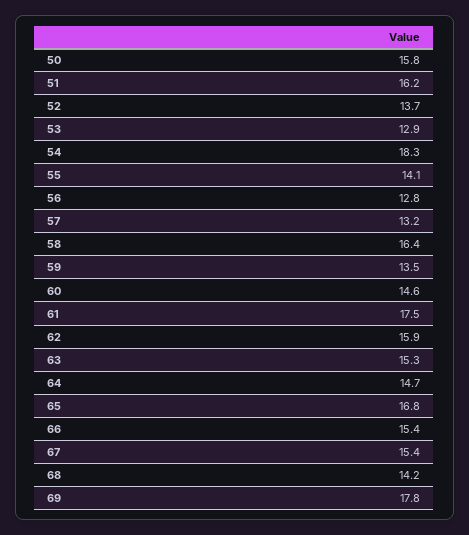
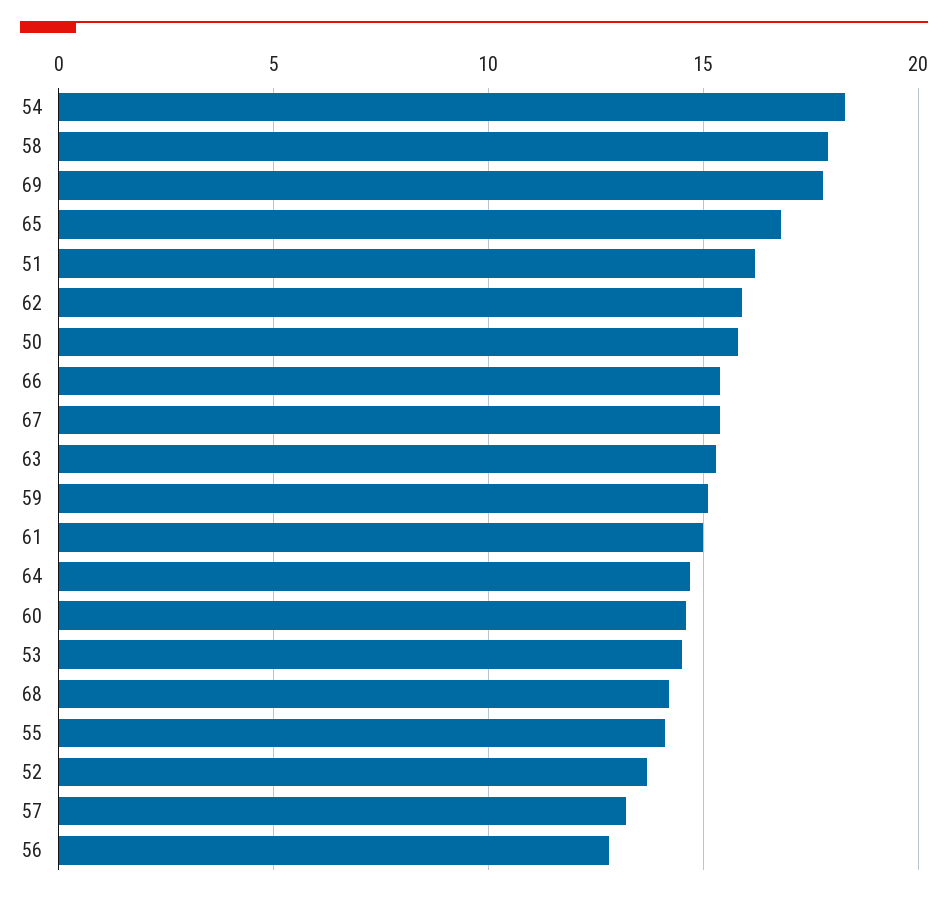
53: 12.9 -> 14.5
58: 16.4 -> 18
59: 13.5 -> 15
61: 17.5 -> 15

